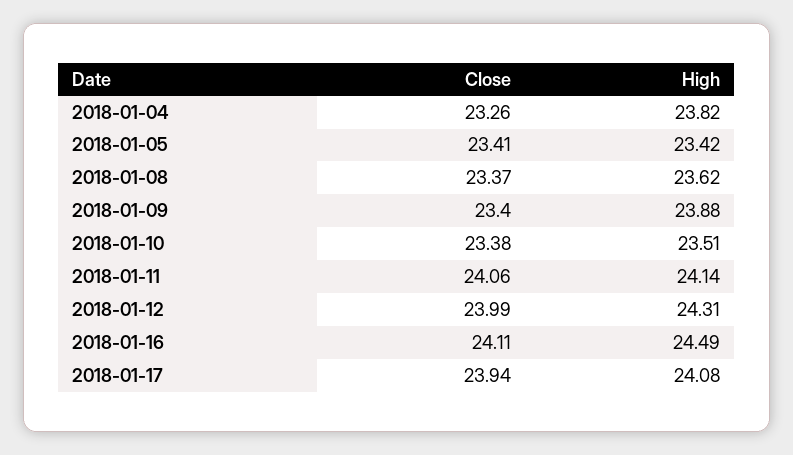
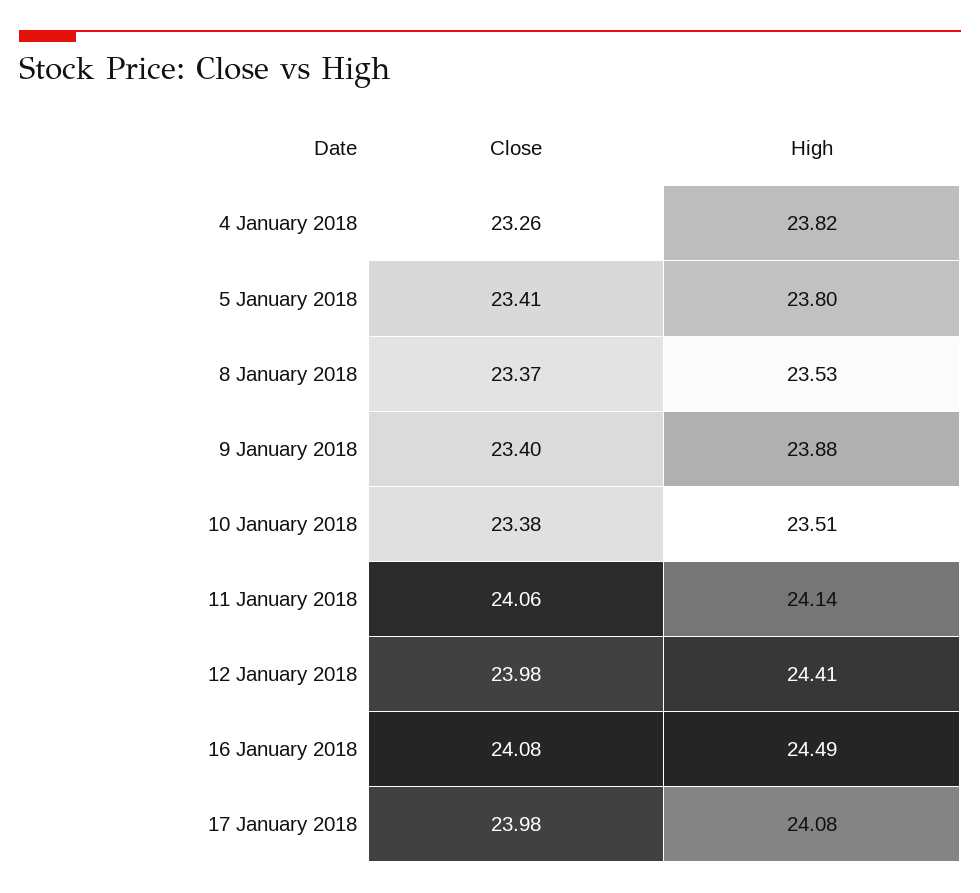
High, 2018-01-05: 23.42 -> 23.8
High, 2018-01-08: 23.62 -> 23.53
Close, 2018-01-12: 23.99 -> 23.98
High, 2018-01-12: 24.31 -> 24.41
Close, 2018-01-16: 24.11 -> 24.08
Close, 2018-01-17: 23.94 -> 23.98

